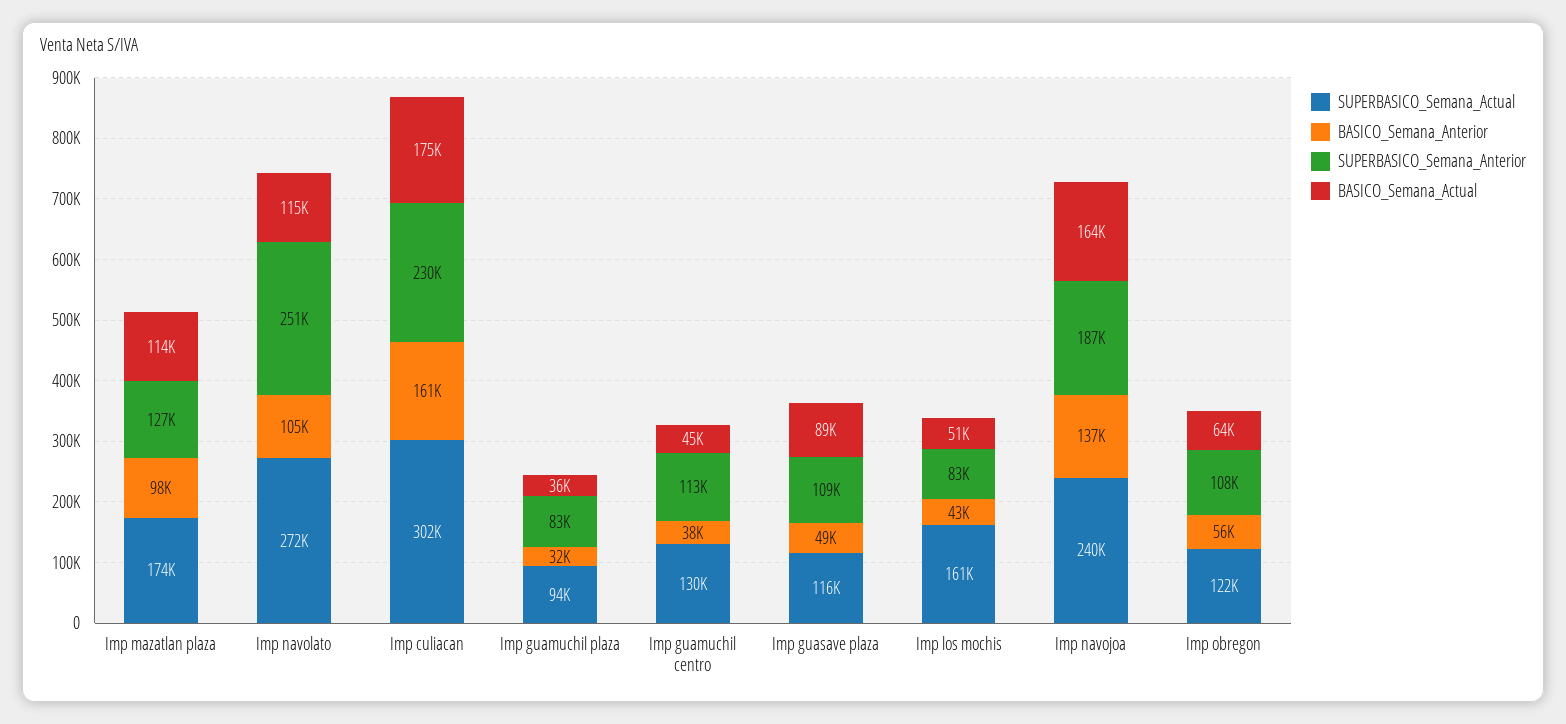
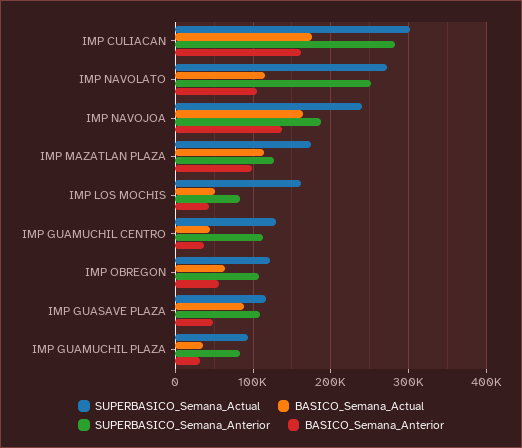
SUPERBASICO_Semana_Anterior, Imp culiacan: 230000 -> 280000

